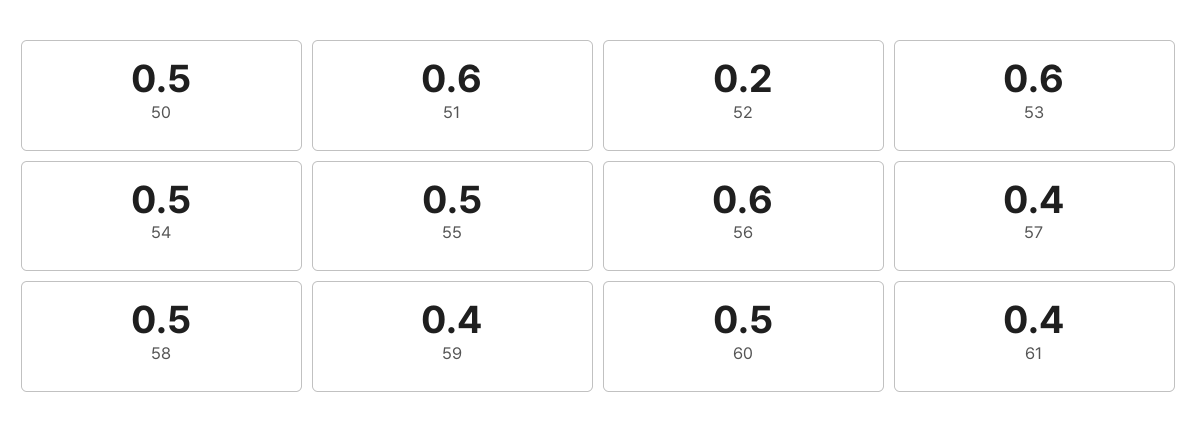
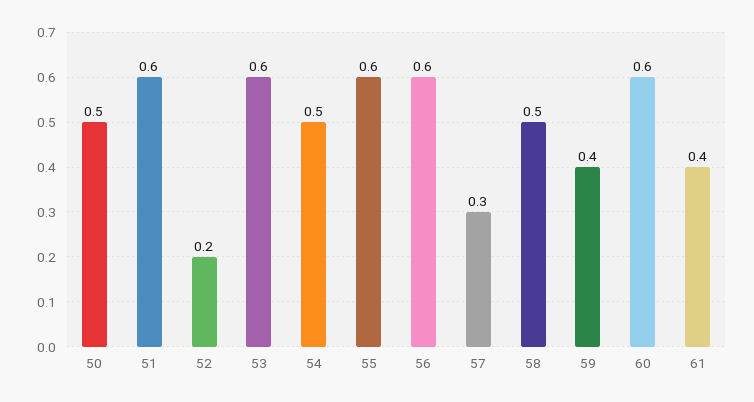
55: 0.5 -> 0.6
57: 0.4 -> 0.3
60: 0.5 -> 0.6

